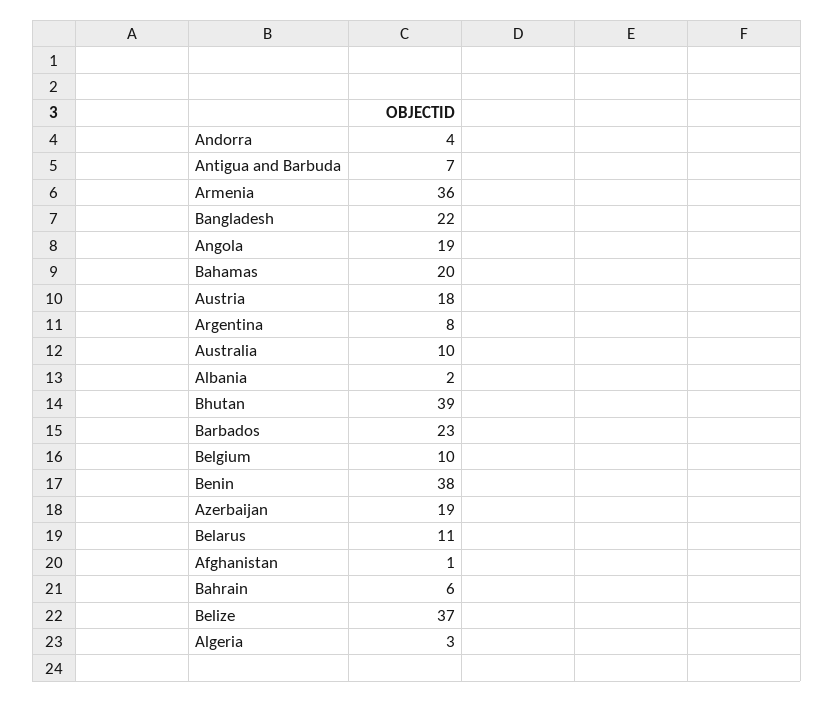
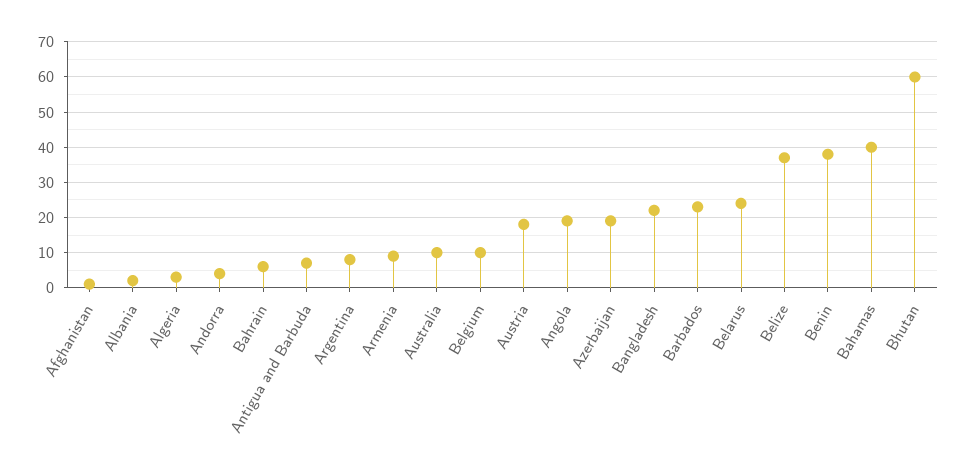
Armenia: 36 -> 10
Bahamas: 20 -> 40
Bhutan: 39 -> 60
Belarus: 11 -> 25

